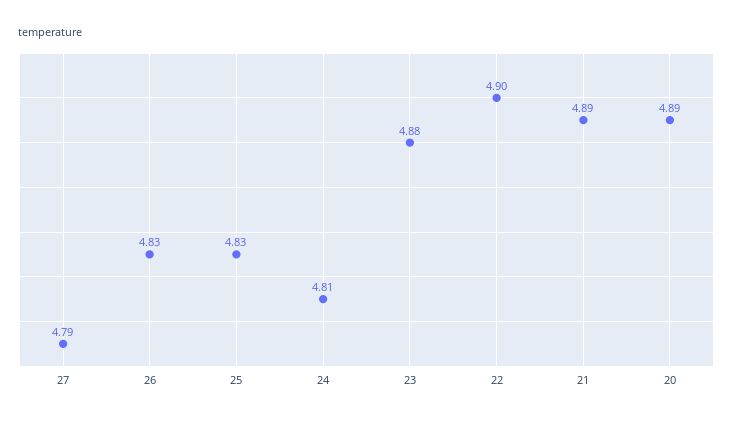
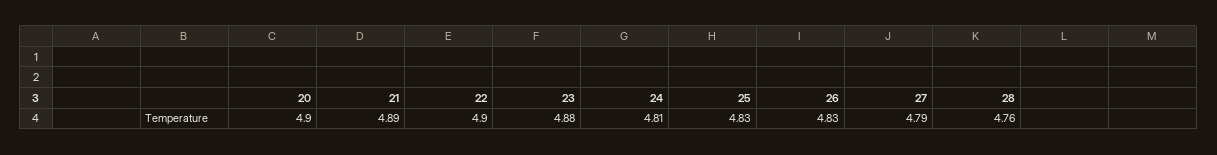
20: 4.89 -> 4.9
28: none -> 4.76

